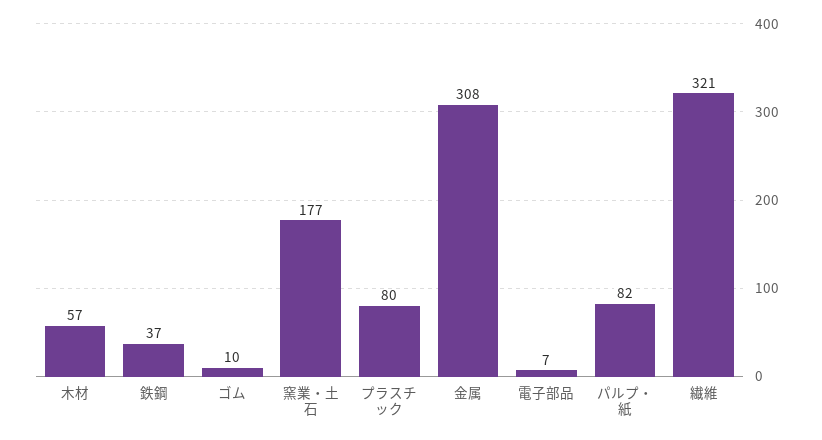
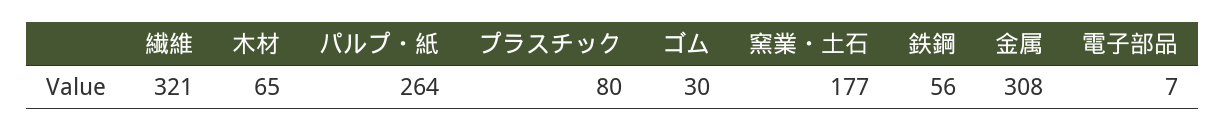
木材: 57 -> 65
鉄鋼: 37 -> 56
ゴム: 10 -> 30
パルプ・紙: 82 -> 264

